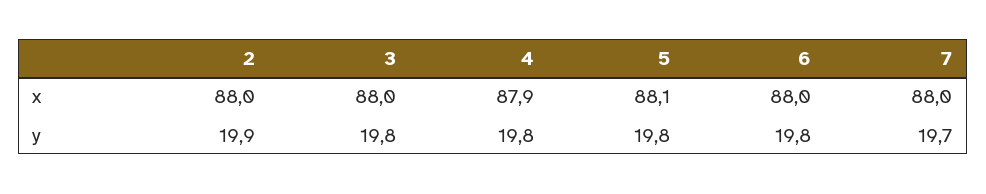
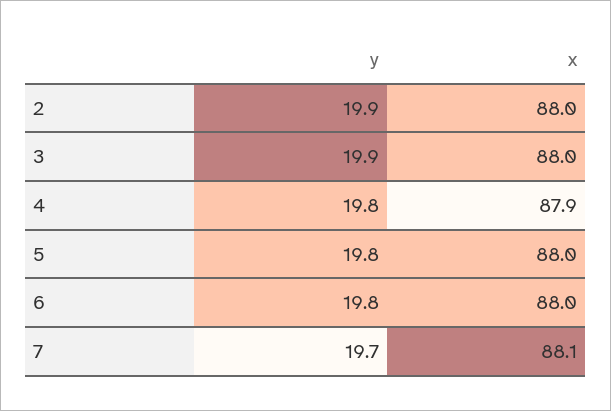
5, x: 88.1 -> 88
7, x: 88 -> 88.1
3, y: 19.8 -> 19.9

